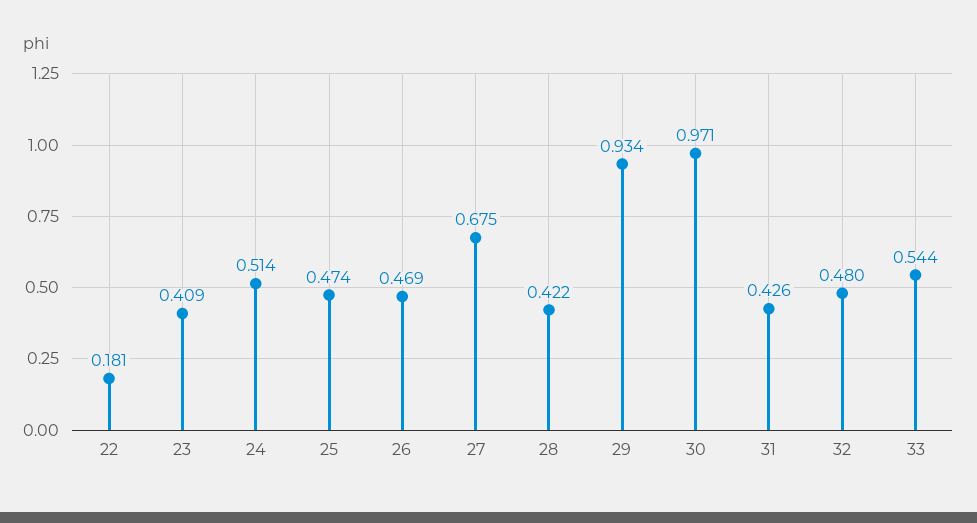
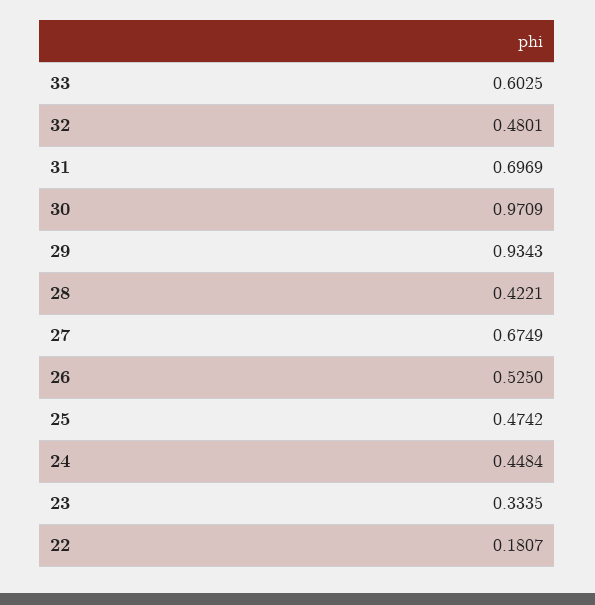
23: 0.409 -> 0.3335
24: 0.514 -> 0.4484
26: 0.469 -> 0.525
31: 0.426 -> 0.6969
33: 0.544 -> 0.6025

